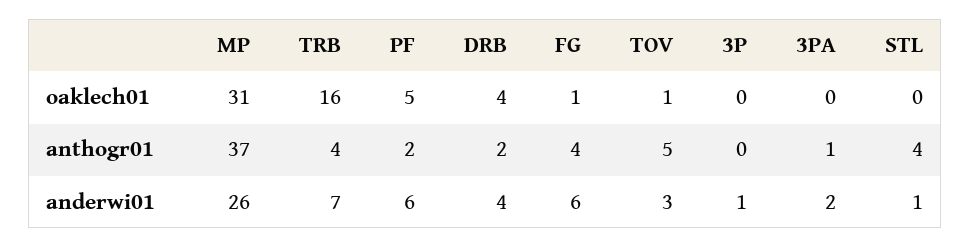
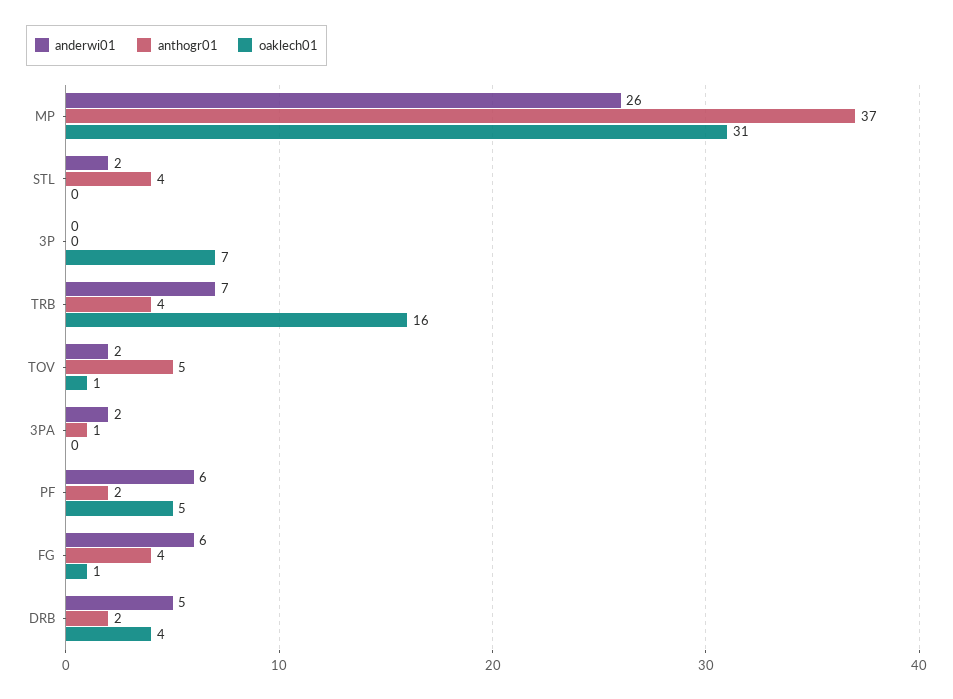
oaklech01, 3P: 0 -> 7
anderwi01, DRB: 4 -> 5
anderwi01, TOV: 3 -> 2
anderwi01, 3P: 1 -> 0
anderwi01, STL: 1 -> 2

